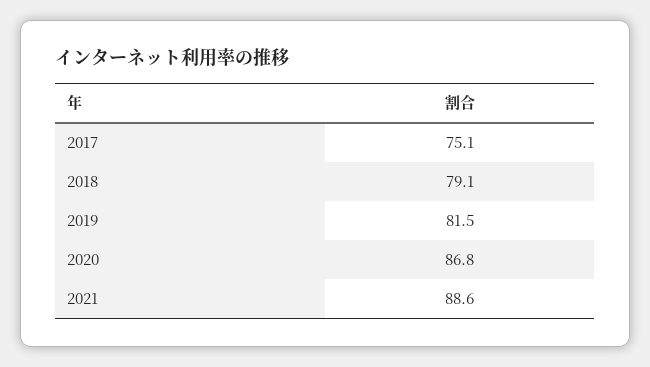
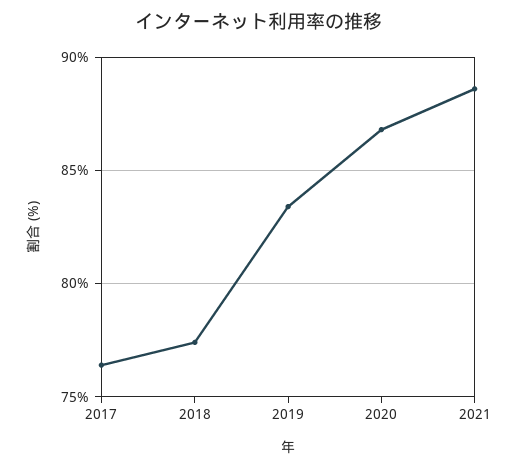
2017: 75.1 -> 76.5
2018: 79.1 -> 77.5
2019: 81.5 -> 83.5

